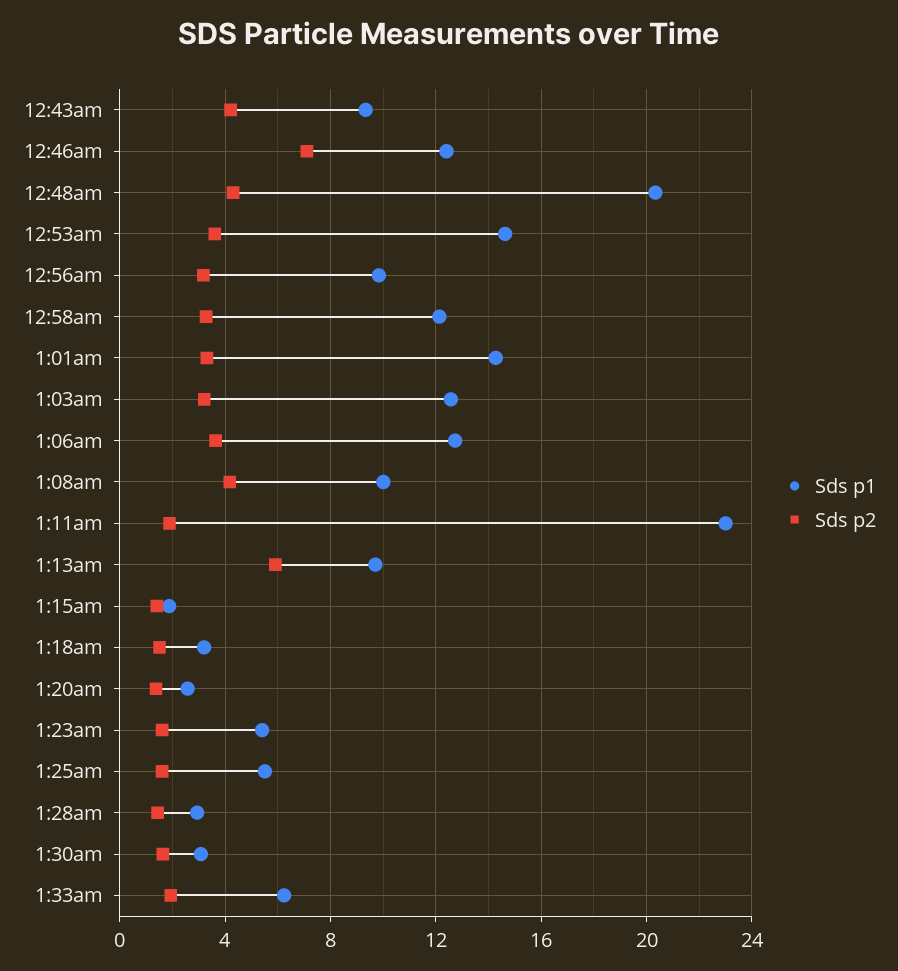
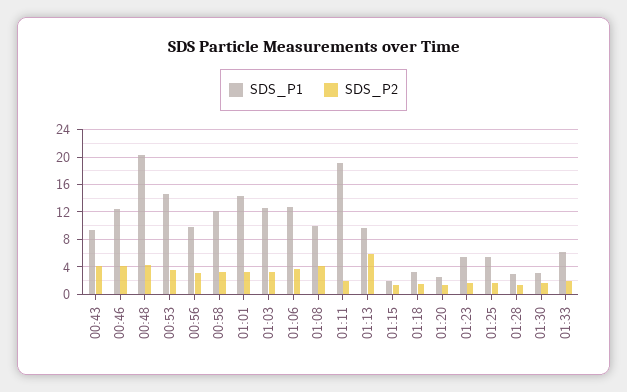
Sds p2, 12:46am: 7 -> 4
Sds p1, 1:11am: 23 -> 19

